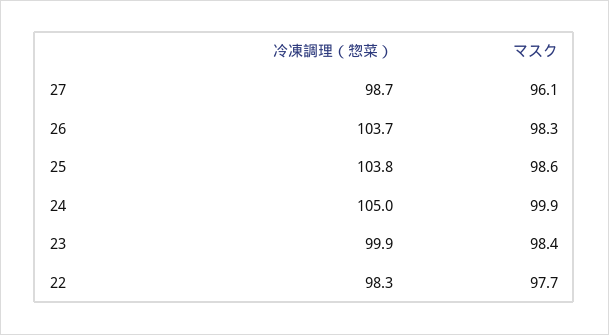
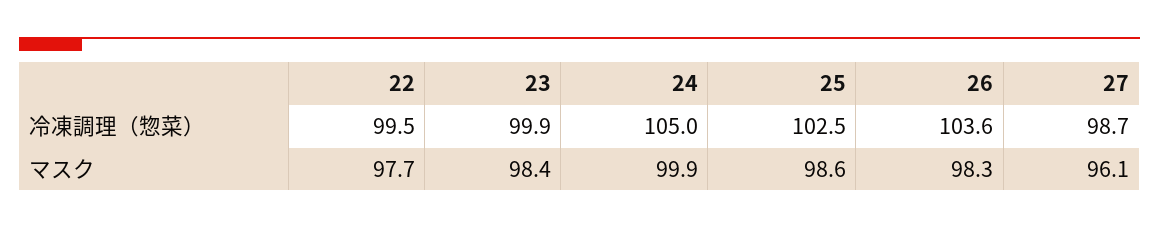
冷凍調理（惣菜）, 26: 103.7 -> 103.6
冷凍調理（惣菜）, 25: 103.8 -> 102.5
冷凍調理（惣菜）, 22: 98.3 -> 99.5

